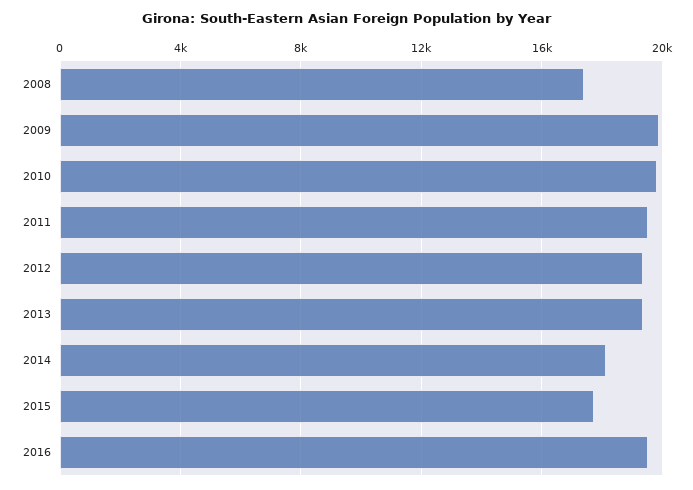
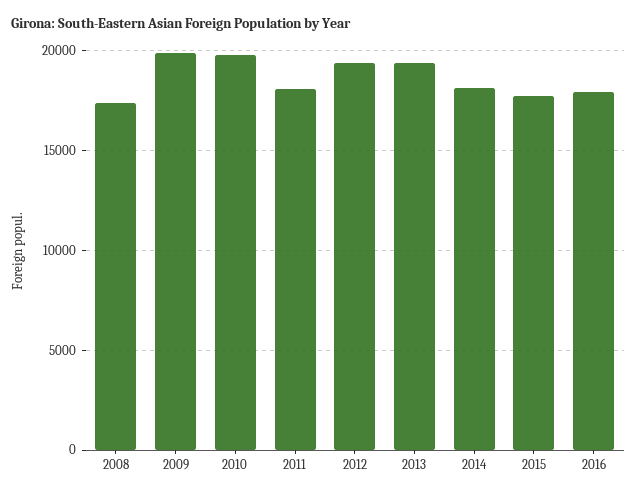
2011: 19500 -> 18000
2016: 19500 -> 18000

